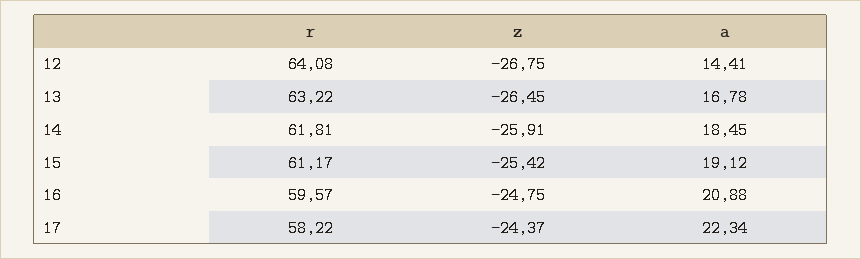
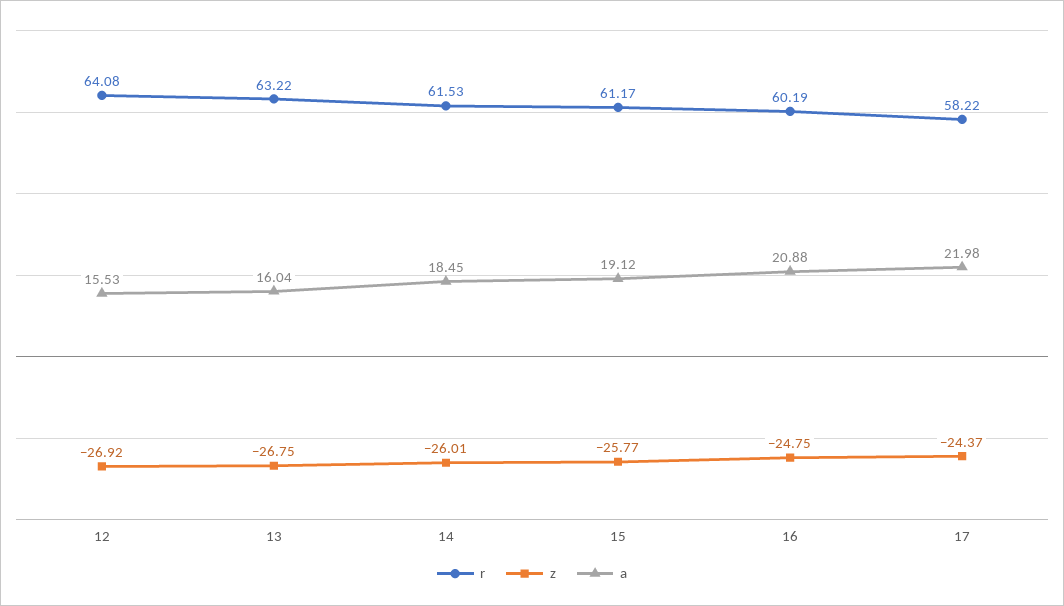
z, 12: -26.75 -> -26.92
a, 12: 14.41 -> 15.53
z, 13: -26.45 -> -26.75
a, 13: 16.78 -> 16.04
r, 14: 61.81 -> 61.53
z, 14: -25.91 -> -26.01
z, 15: -25.42 -> -25.77
r, 16: 59.57 -> 60.19
a, 17: 22.34 -> 21.98

